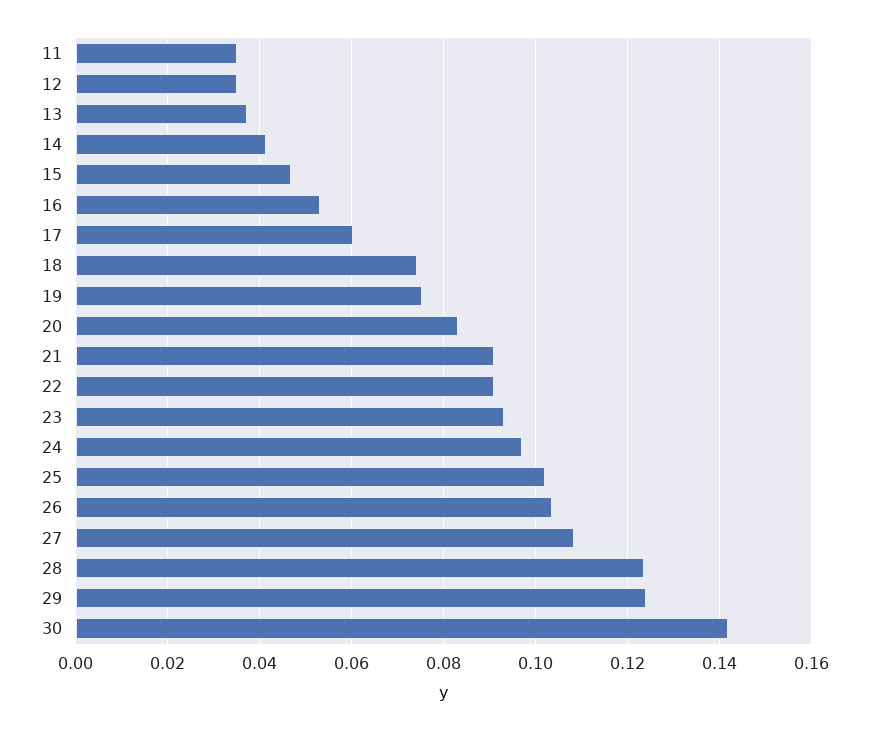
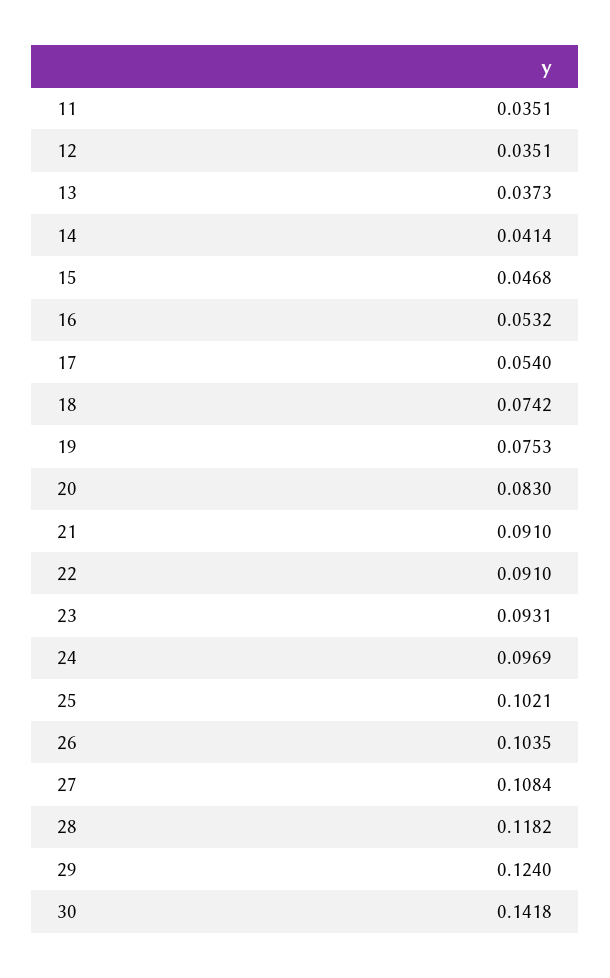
17: 0.06 -> 0.054
28: 0.124 -> 0.1182

